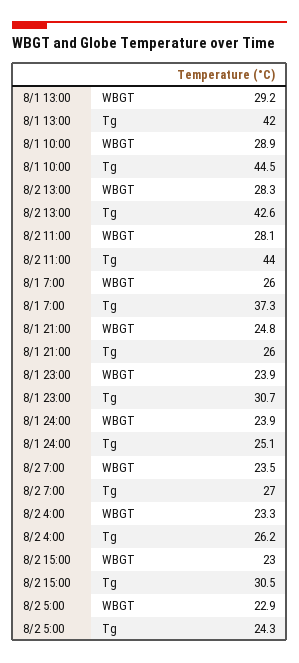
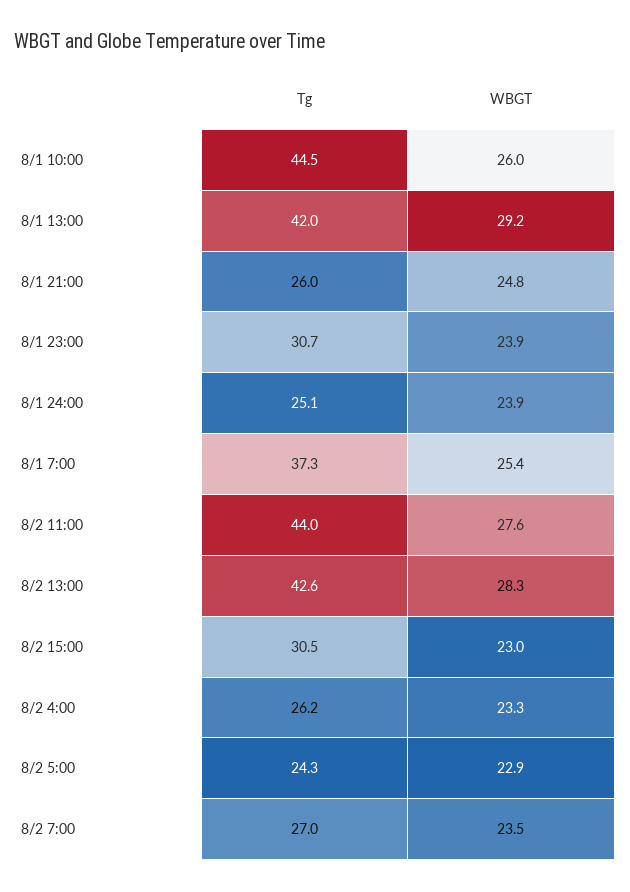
8/1 10:00, WBGT: 28.9 -> 26
8/2 11:00, WBGT: 28.1 -> 27.6
8/1 7:00, WBGT: 26 -> 25.4

